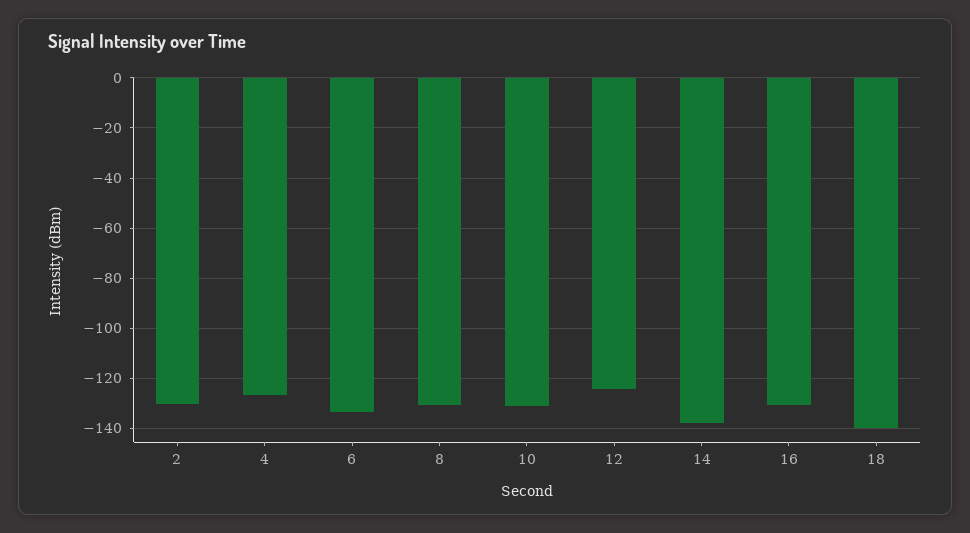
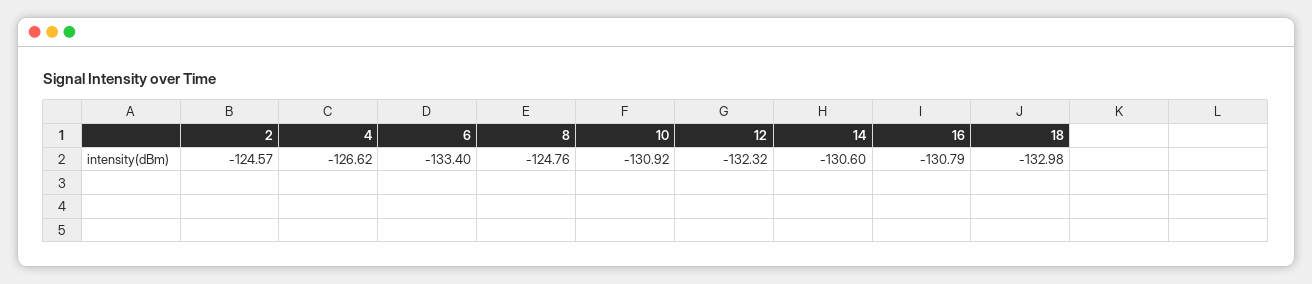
2: -130 -> -124.57
8: -130 -> -124.76
12: -125 -> -132.32
14: -137.5 -> -130.6
18: -140 -> -132.98

